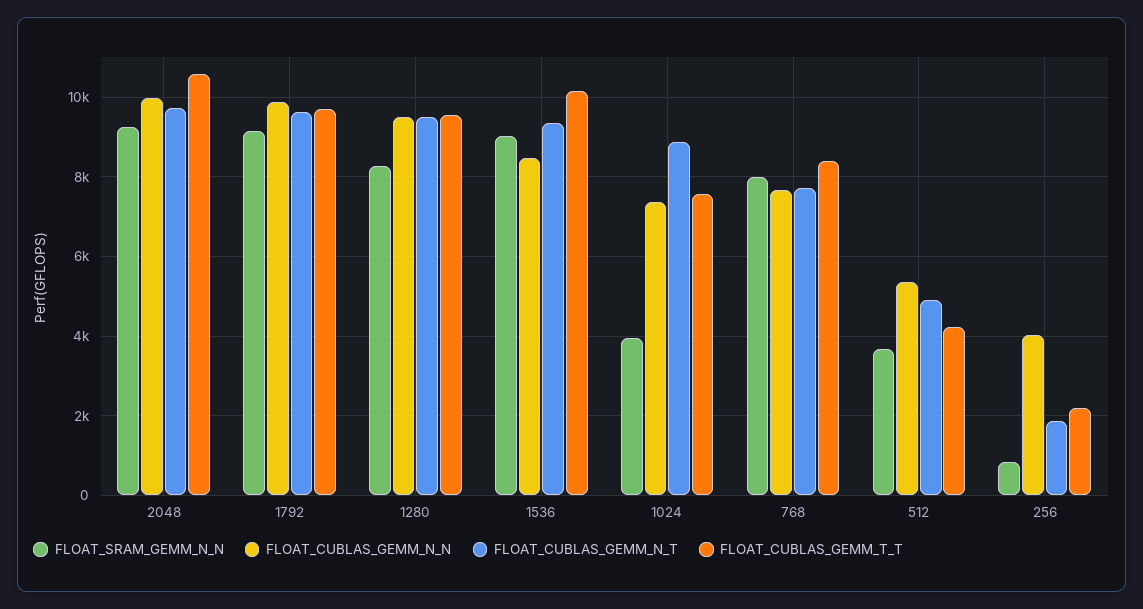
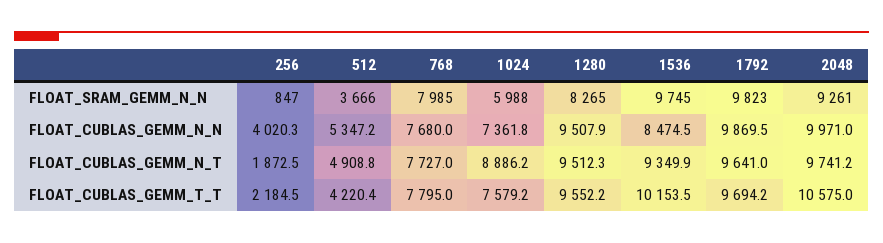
FLOAT_SRAM_GEMM_N_N, 1792: 9200 -> 9823
FLOAT_SRAM_GEMM_N_N, 1536: 9000 -> 9745
FLOAT_SRAM_GEMM_N_N, 1024: 4000 -> 5988
FLOAT_CUBLAS_GEMM_T_T, 768: 8400 -> 7795

